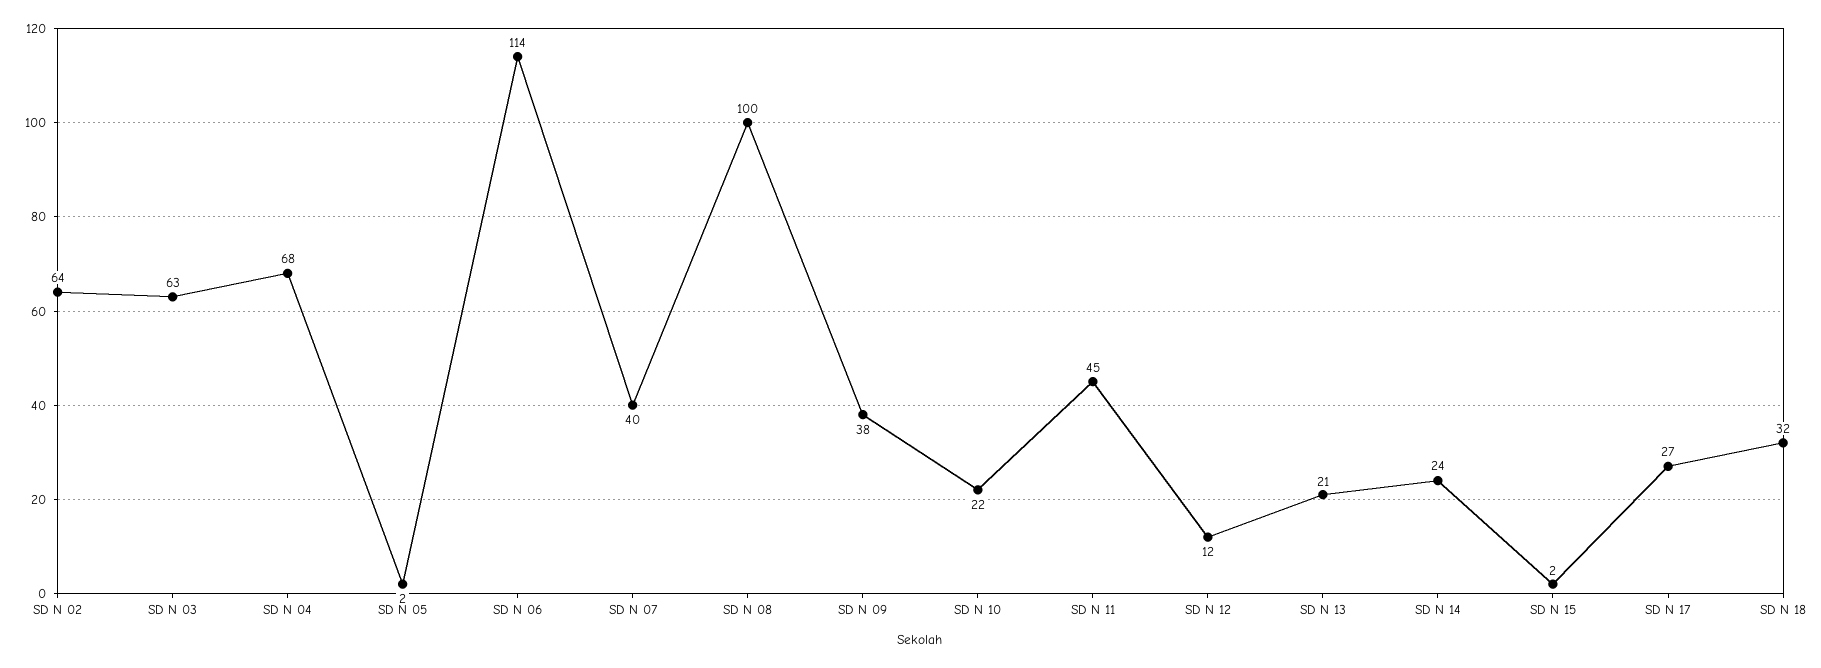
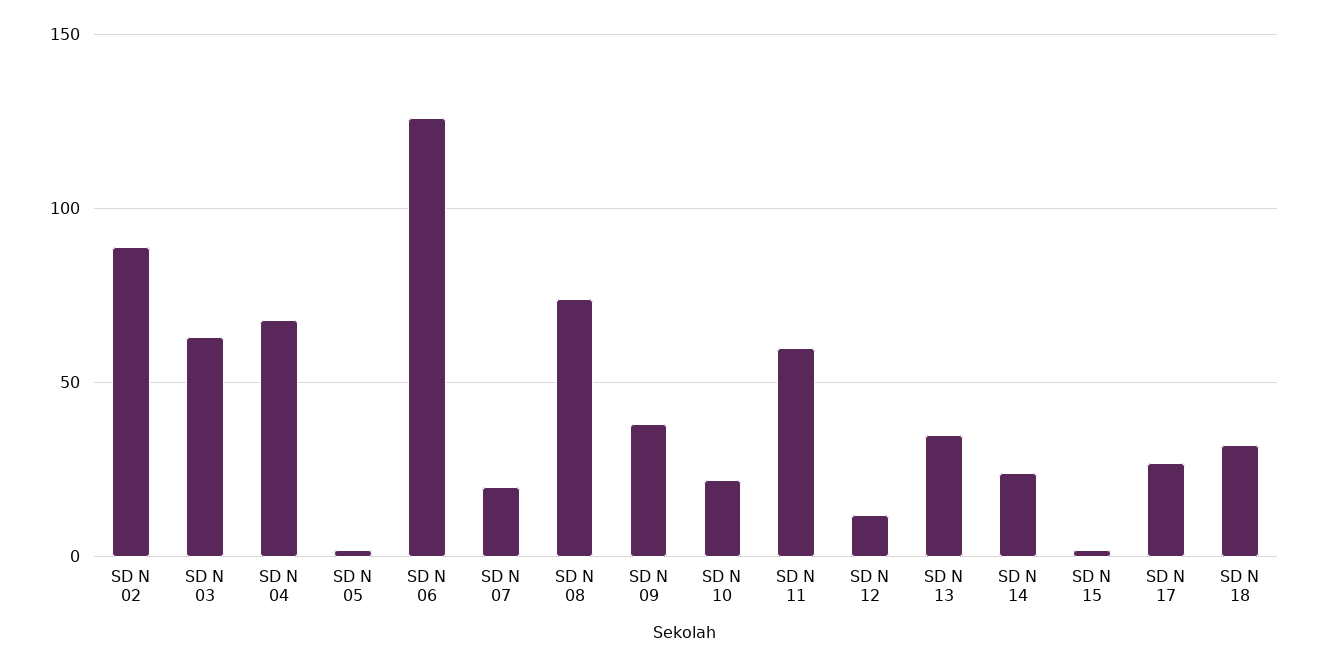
SD N 02: 64 -> 90
SD N 06: 114 -> 125
SD N 07: 40 -> 20
SD N 08: 100 -> 75
SD N 11: 45 -> 60
SD N 13: 21 -> 35

